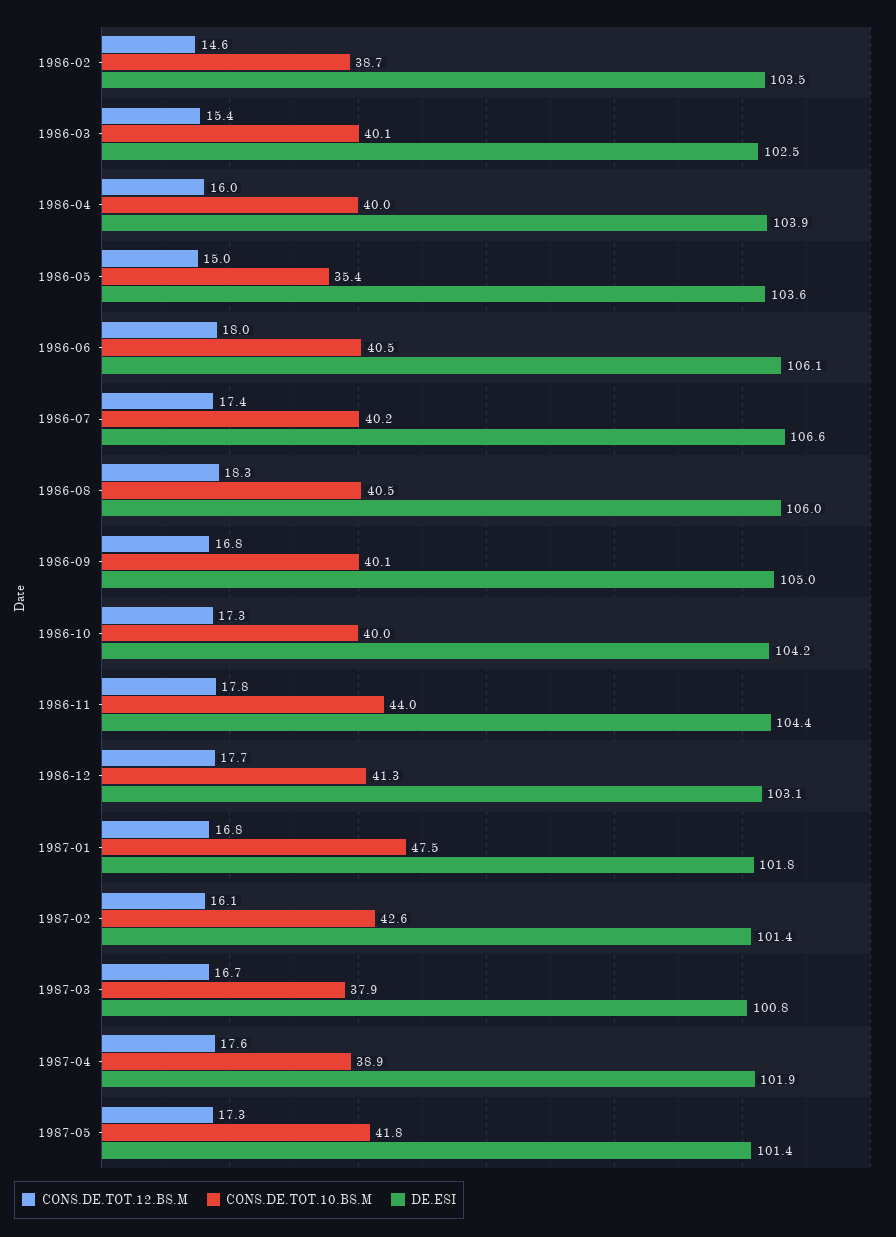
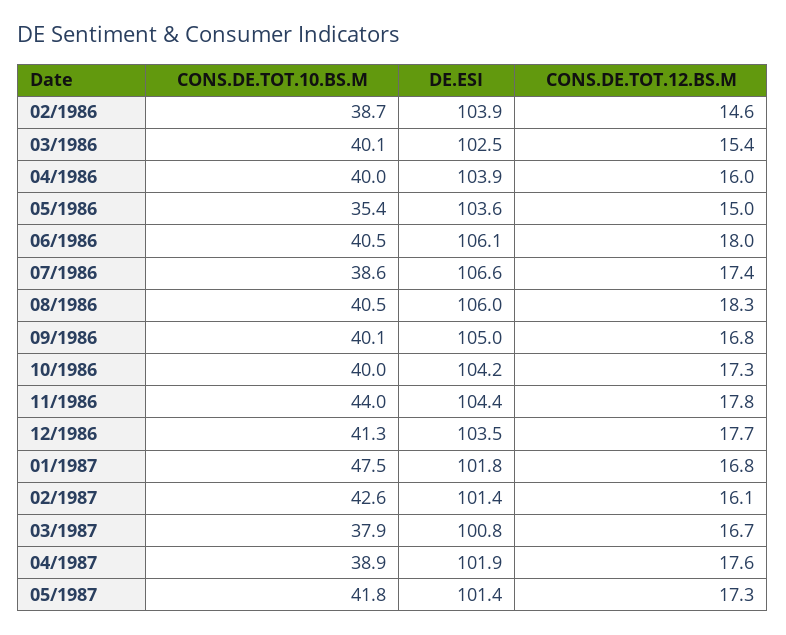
DE.ESI, 1986-02: 103.5 -> 103.9
CONS.DE.TOT.10.BS.M, 1986-07: 40.2 -> 38.6
DE.ESI, 1986-12: 103.1 -> 103.5

